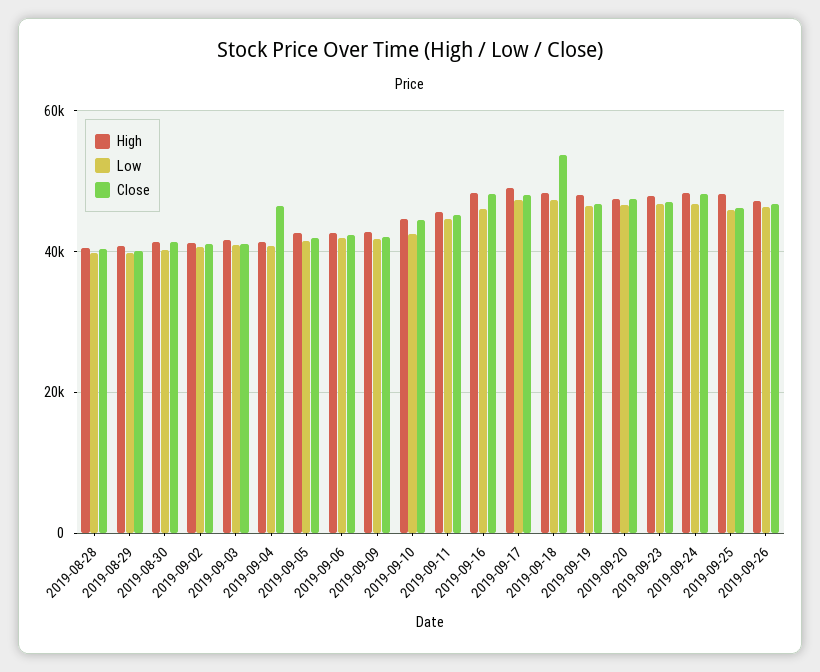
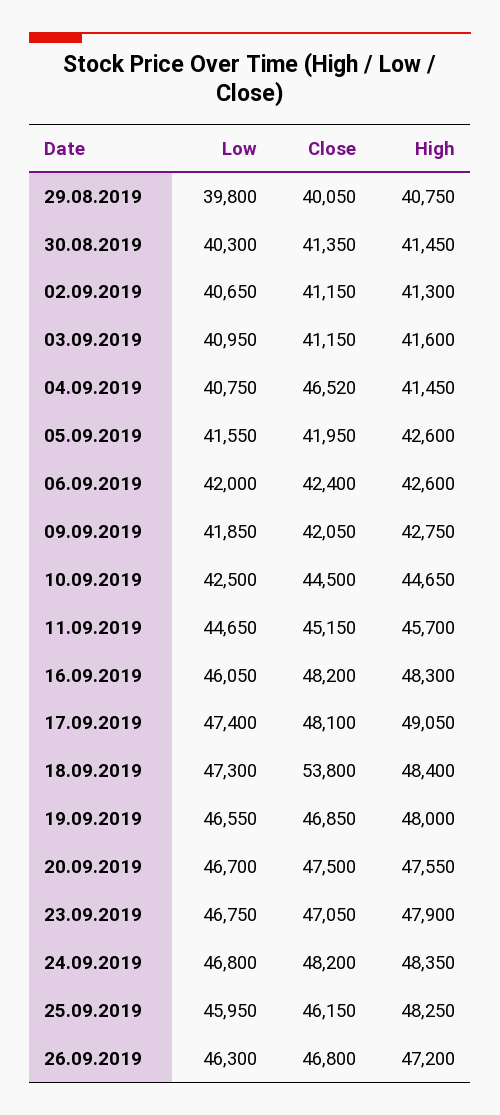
High, 2019-08-28: 40000 -> none
Low, 2019-08-28: 40000 -> none
Close, 2019-08-28: 40000 -> none

